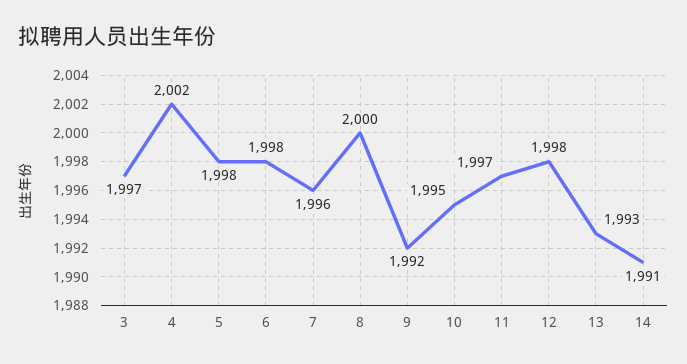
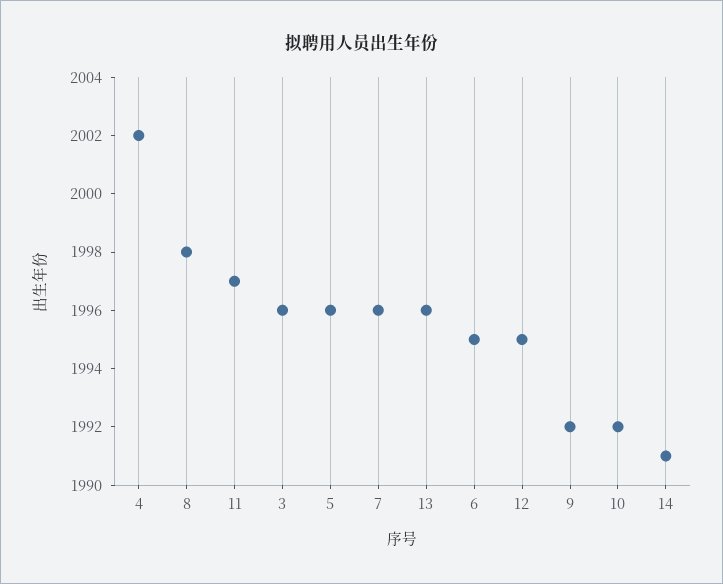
3: 1997 -> 1996
5: 1998 -> 1996
6: 1998 -> 1995
8: 2000 -> 1998
10: 1995 -> 1992
12: 1998 -> 1995
13: 1993 -> 1996

